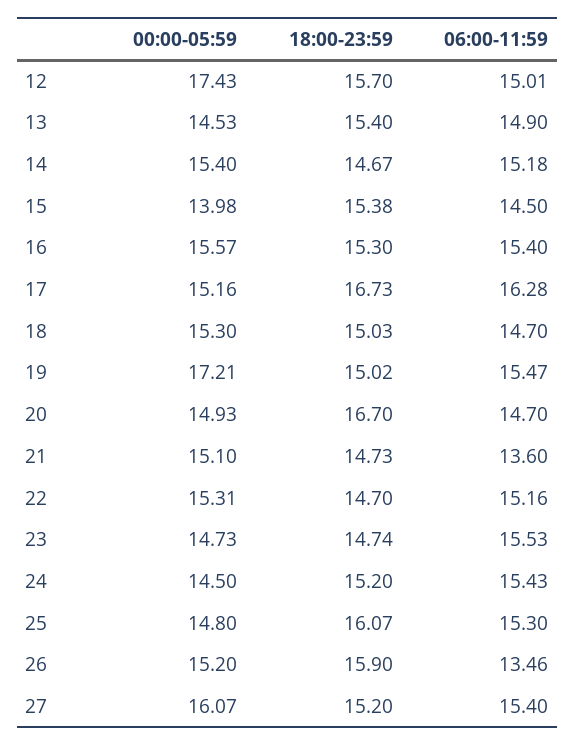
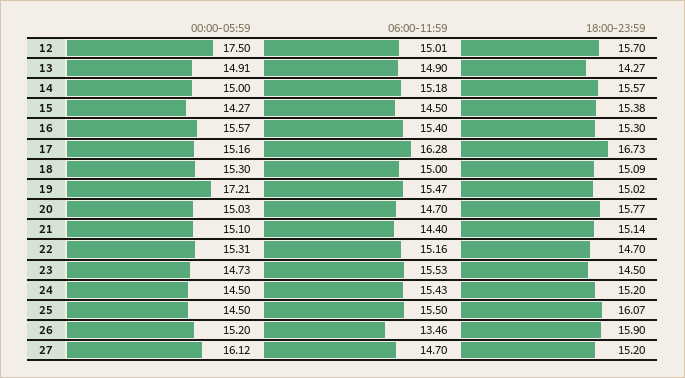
00:00-05:59, 12: 17.43 -> 17.5
00:00-05:59, 13: 14.53 -> 14.91
18:00-23:59, 13: 15.4 -> 14.27
00:00-05:59, 14: 15.4 -> 15
18:00-23:59, 14: 14.67 -> 15.57
00:00-05:59, 15: 13.98 -> 14.27
18:00-23:59, 18: 15.03 -> 15.09
06:00-11:59, 18: 14.7 -> 15
00:00-05:59, 20: 14.93 -> 15.03
18:00-23:59, 20: 16.7 -> 15.77
18:00-23:59, 21: 14.73 -> 15.14
06:00-11:59, 21: 13.6 -> 14.4
18:00-23:59, 23: 14.74 -> 14.5
00:00-05:59, 25: 14.8 -> 14.5
06:00-11:59, 25: 15.3 -> 15.5
00:00-05:59, 27: 16.07 -> 16.12
06:00-11:59, 27: 15.4 -> 14.7

